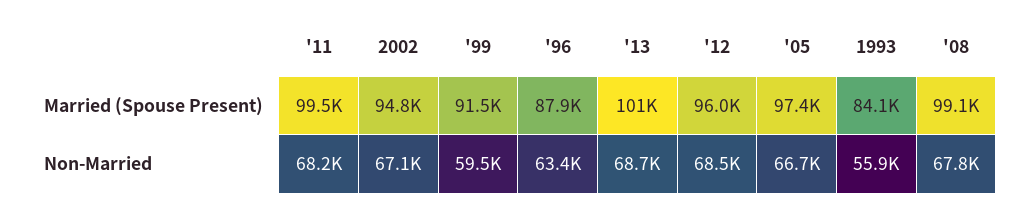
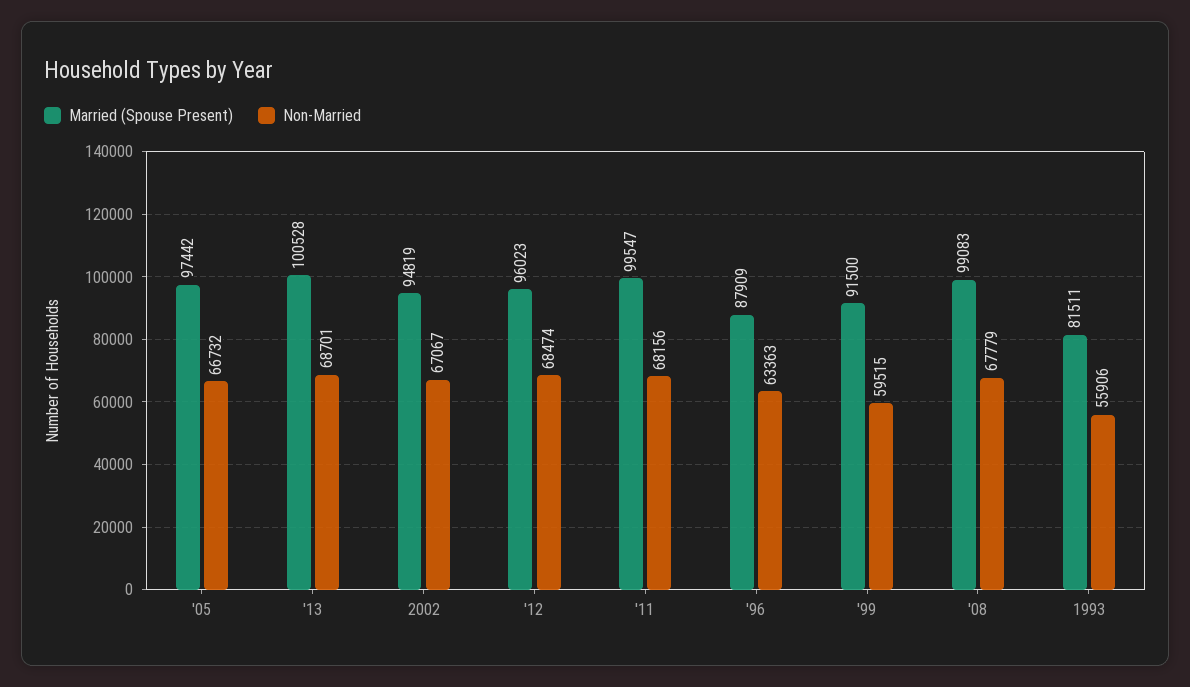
Married (Spouse Present), 1993: 84100 -> 81511

